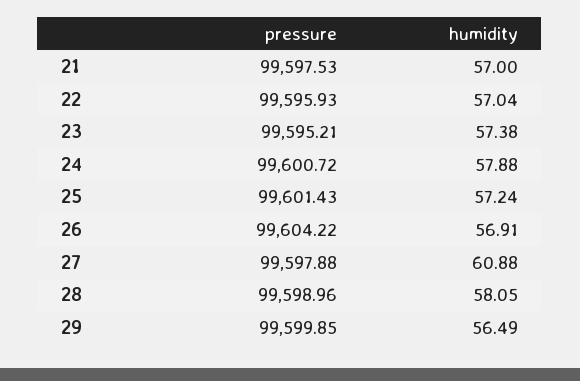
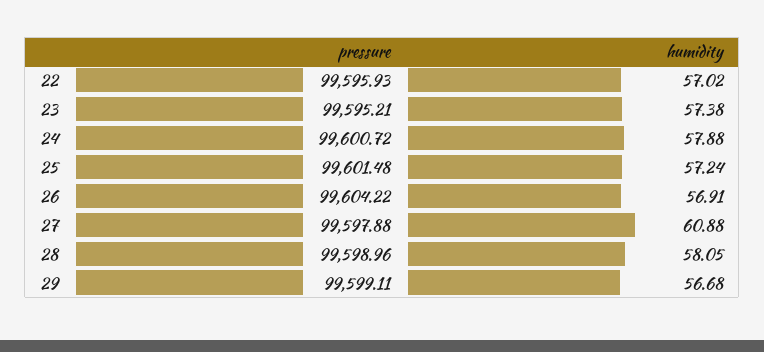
pressure, 21: 99597.53 -> none
humidity, 21: 57 -> none
humidity, 22: 57.04 -> 57.02
pressure, 25: 99601.43 -> 99601.48
pressure, 29: 99599.85 -> 99599.11
humidity, 29: 56.49 -> 56.68

